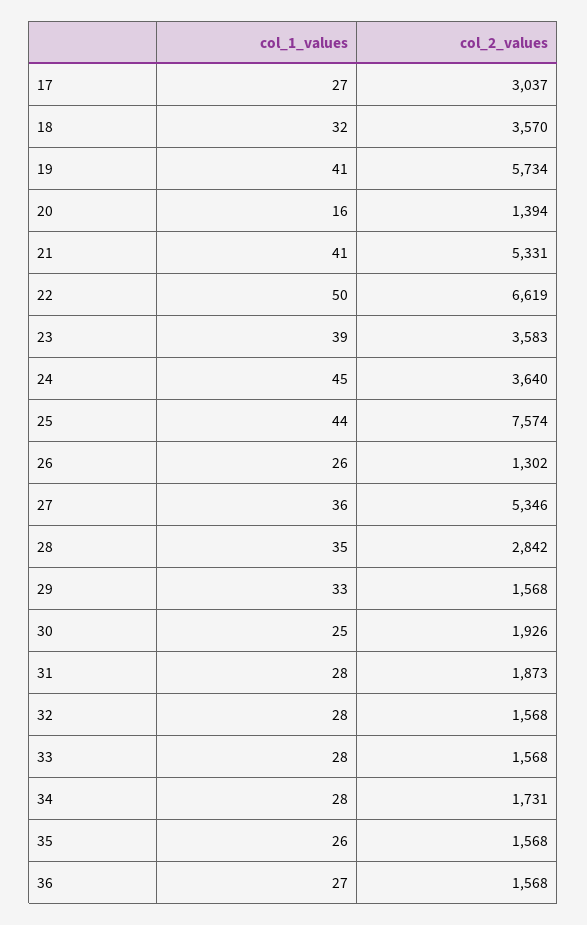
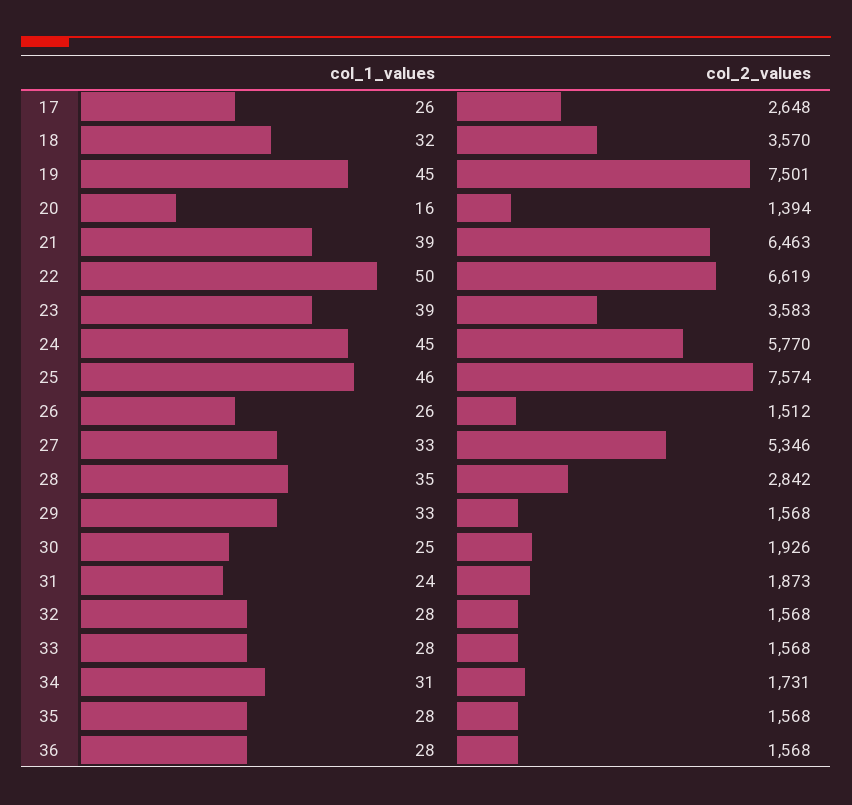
col_1_values, 17: 27 -> 26
col_2_values, 17: 3037 -> 2648
col_1_values, 19: 41 -> 45
col_2_values, 19: 5734 -> 7501
col_1_values, 21: 41 -> 39
col_2_values, 21: 5331 -> 6463
col_2_values, 24: 3640 -> 5770
col_1_values, 25: 44 -> 46
col_2_values, 26: 1302 -> 1512
col_1_values, 27: 36 -> 33
col_1_values, 31: 28 -> 24
col_1_values, 34: 28 -> 31
col_1_values, 35: 26 -> 28
col_1_values, 36: 27 -> 28

